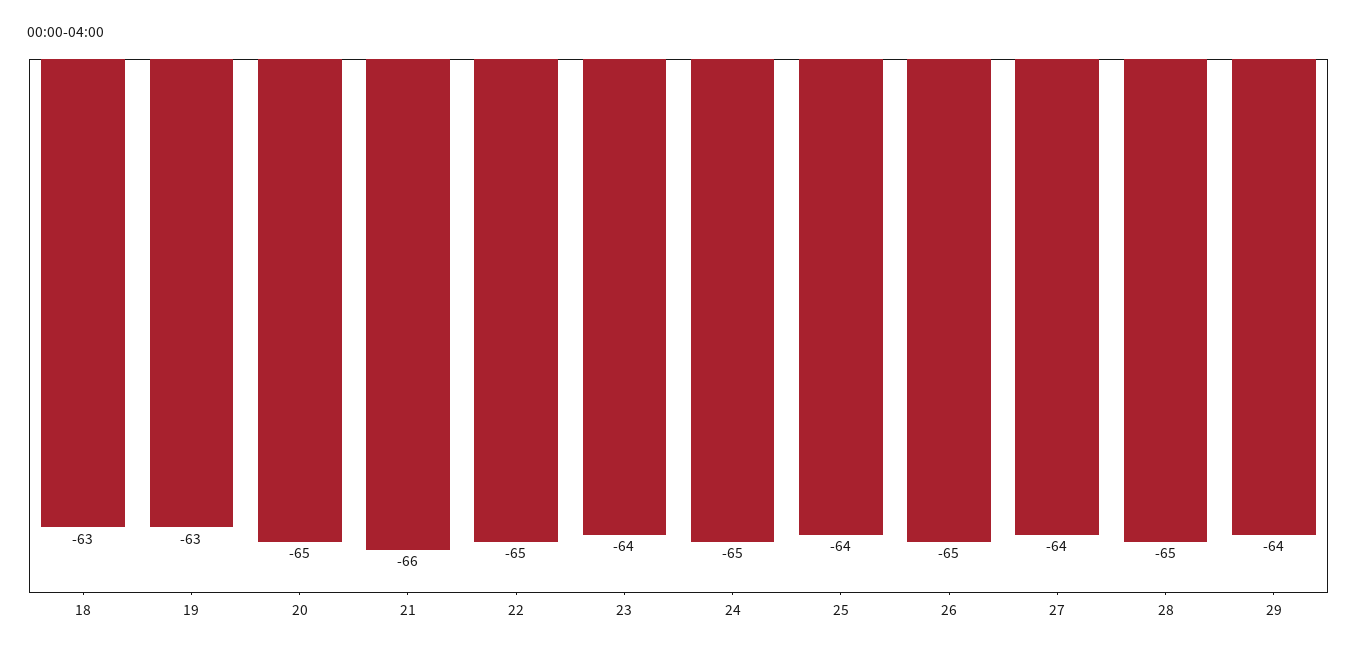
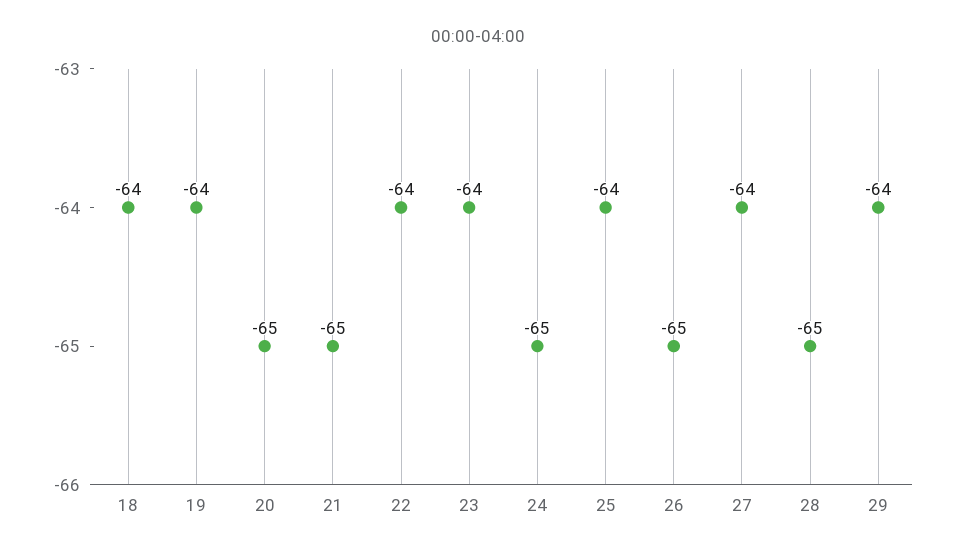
18: -63 -> -64
19: -63 -> -64
21: -66 -> -65
22: -65 -> -64

